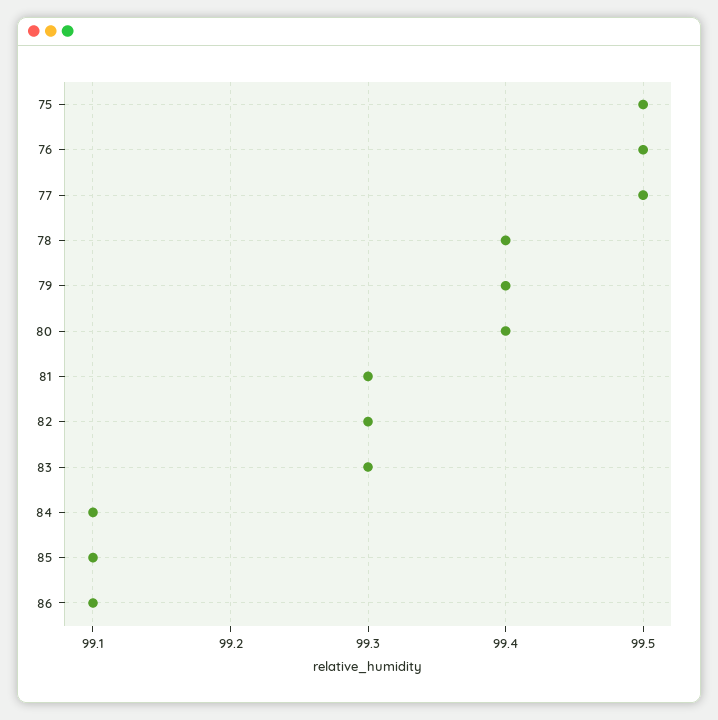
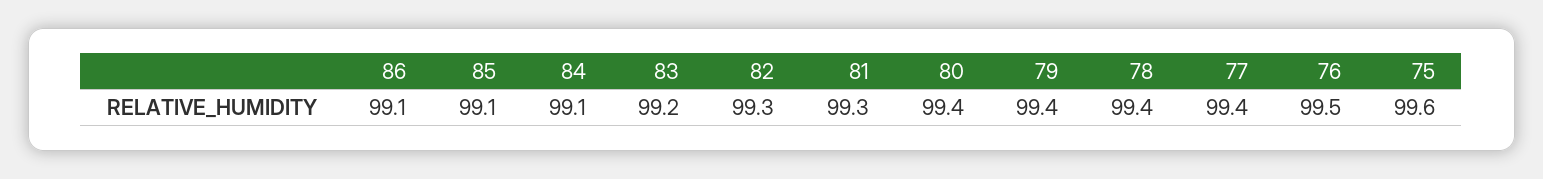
75: 99.5 -> 99.6
77: 99.5 -> 99.4
83: 99.3 -> 99.2

